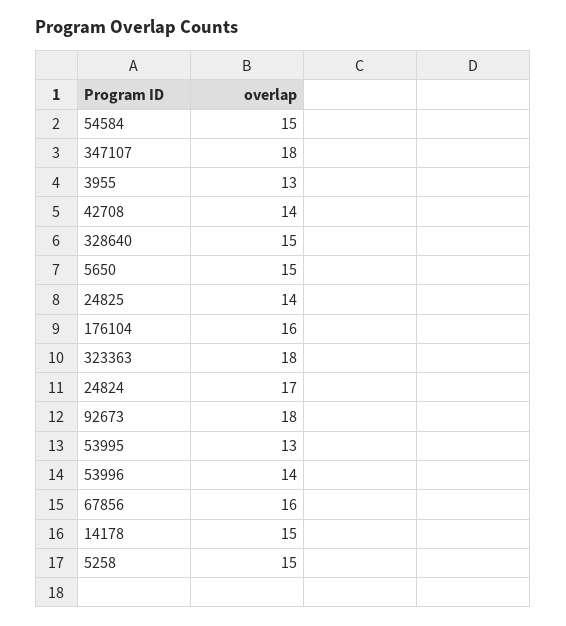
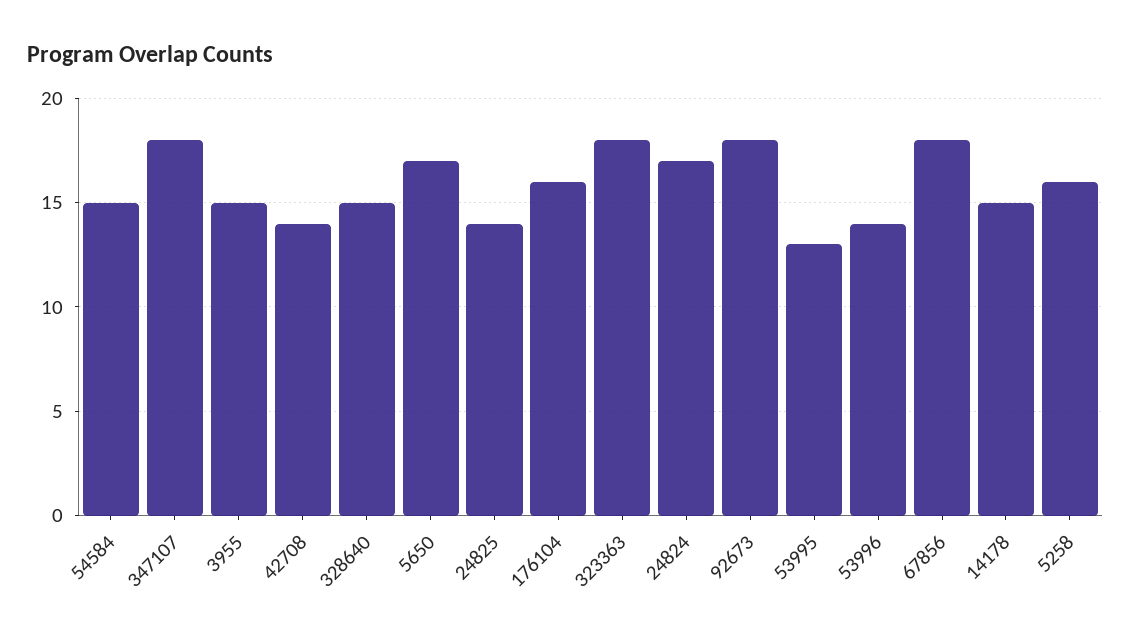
3955: 13 -> 15
5650: 15 -> 17
67856: 16 -> 18
5258: 15 -> 16

